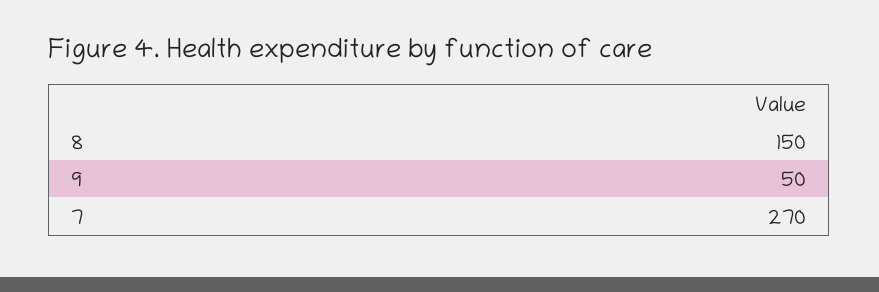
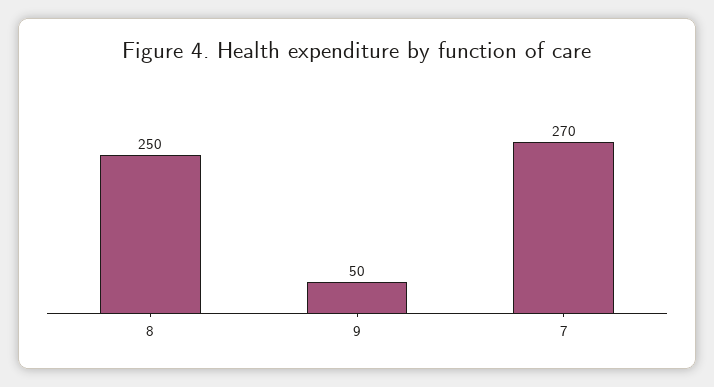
8: 150 -> 250

